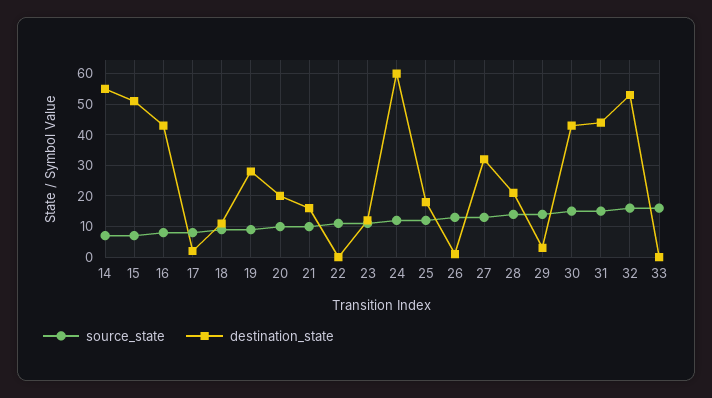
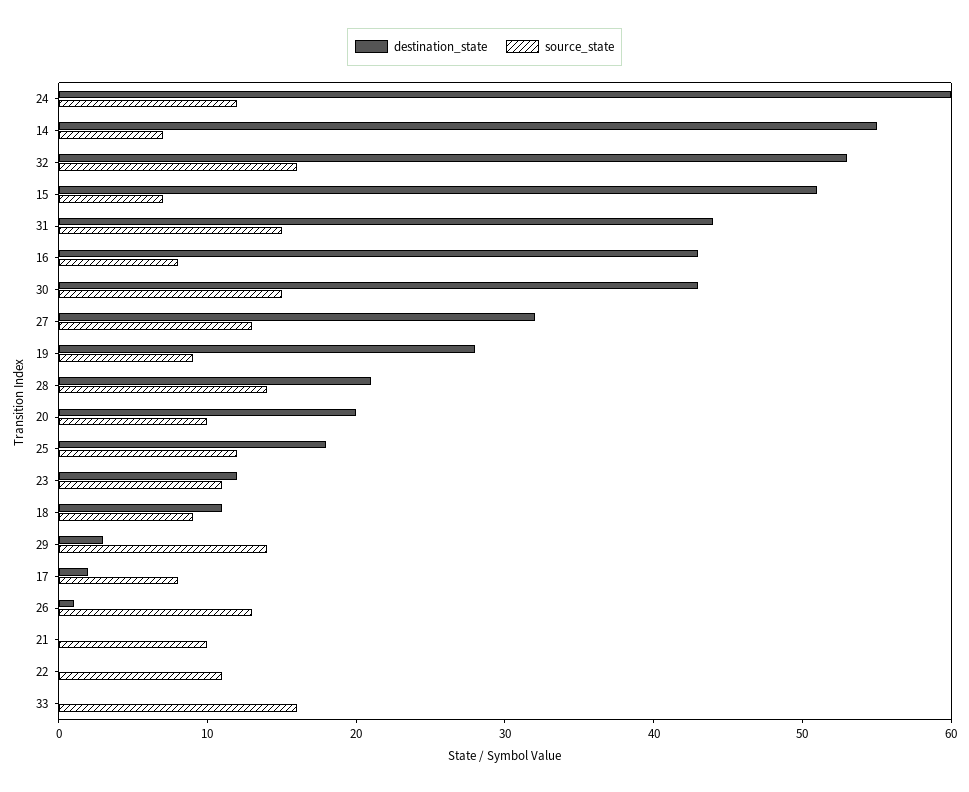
destination_state, 21: 15 -> 0

